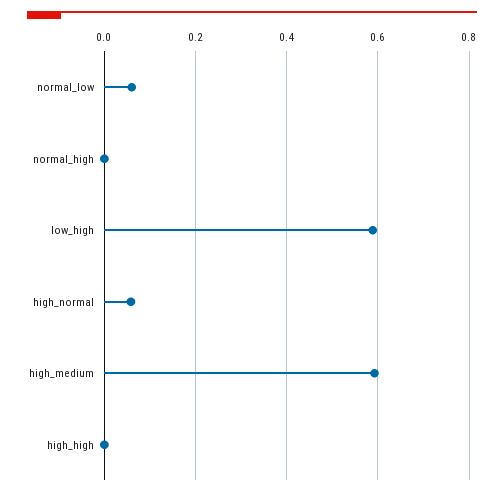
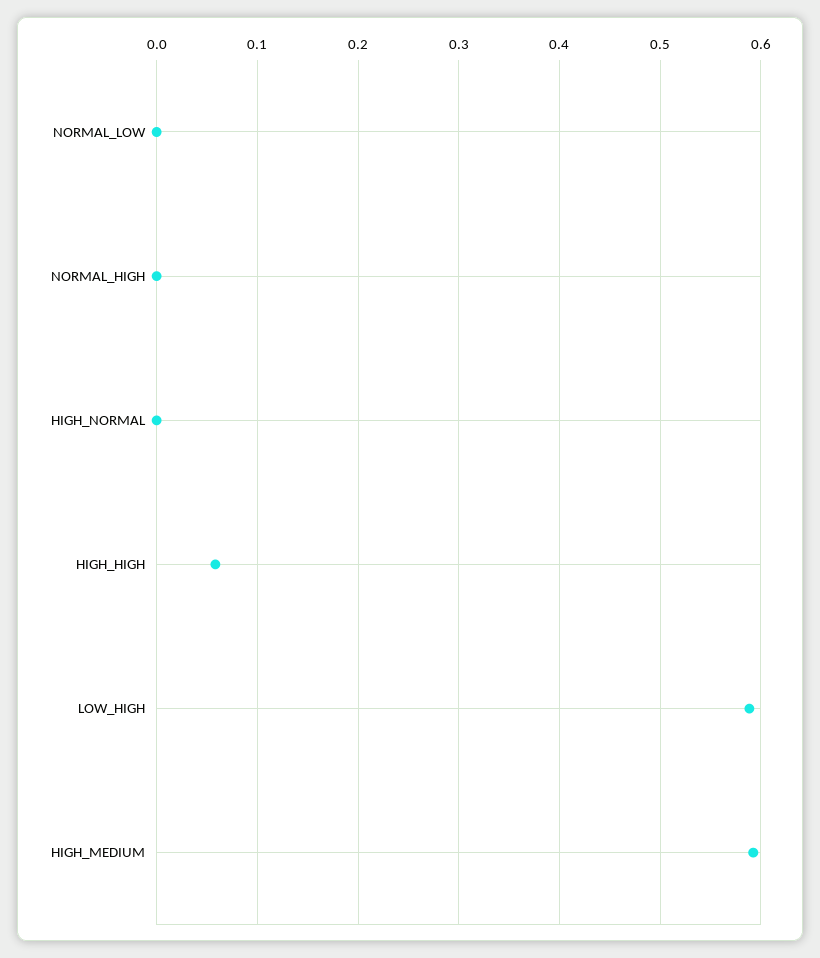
normal_low: 0.06 -> 0
high_normal: 0.06 -> 0
high_high: 0 -> 0.06

